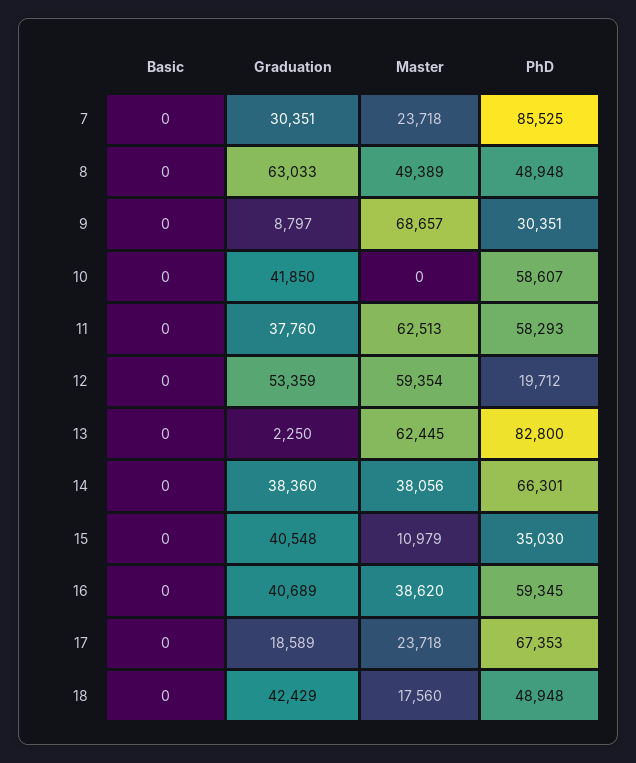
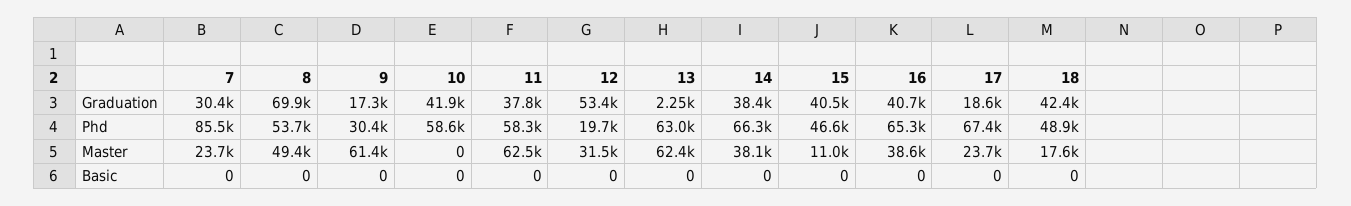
Graduation, 8: 63033 -> 69900
PhD, 8: 48948 -> 53700
Graduation, 9: 8797 -> 17300
Master, 9: 68657 -> 61400
Master, 12: 59354 -> 31500
PhD, 13: 82800 -> 63000
PhD, 15: 35030 -> 46600
PhD, 16: 59345 -> 65300

